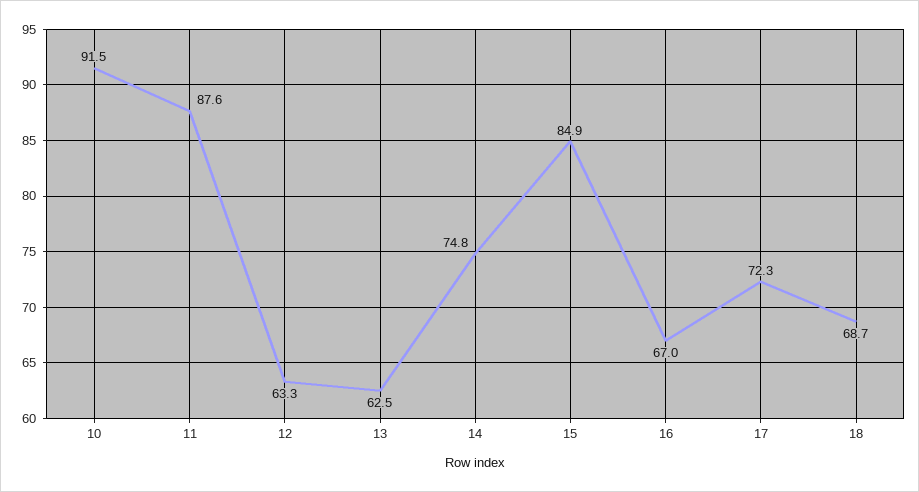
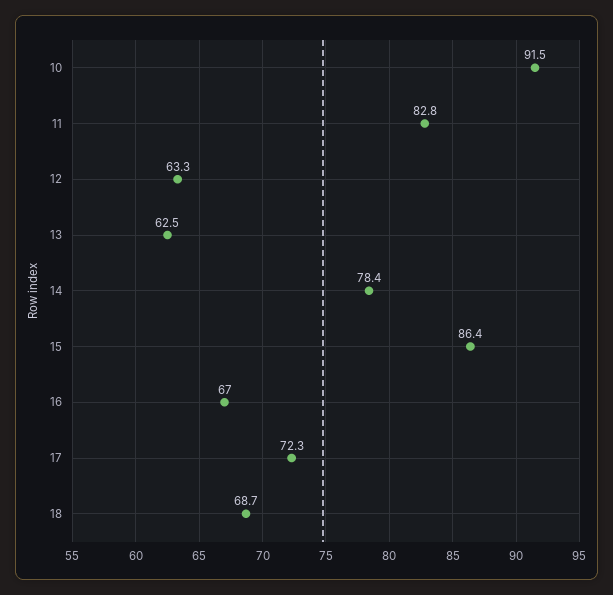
11: 87.6 -> 82.8
14: 74.8 -> 78.4
15: 84.9 -> 86.4

